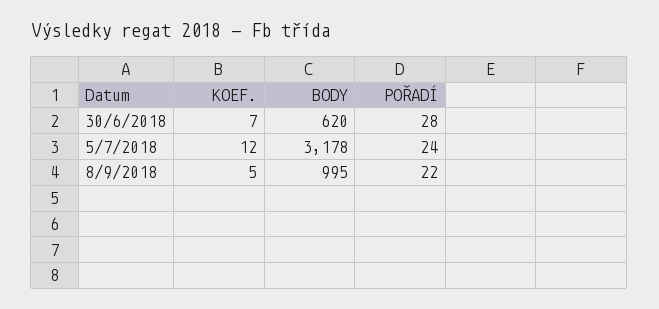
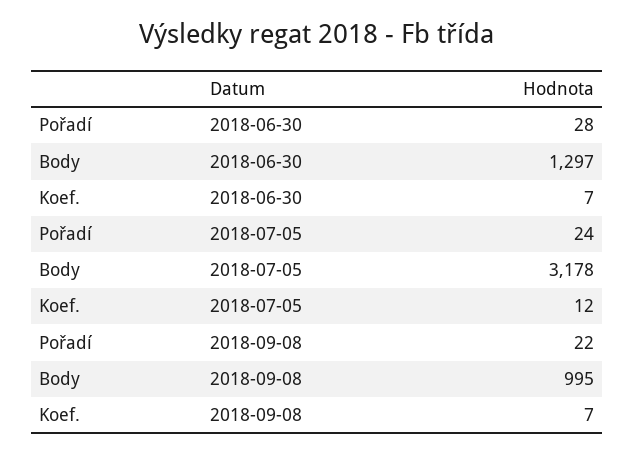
BODY, 30/6/2018: 620 -> 1297
KOEF., 8/9/2018: 5 -> 7

